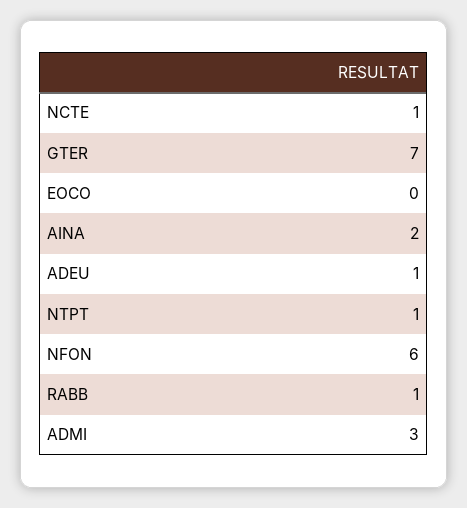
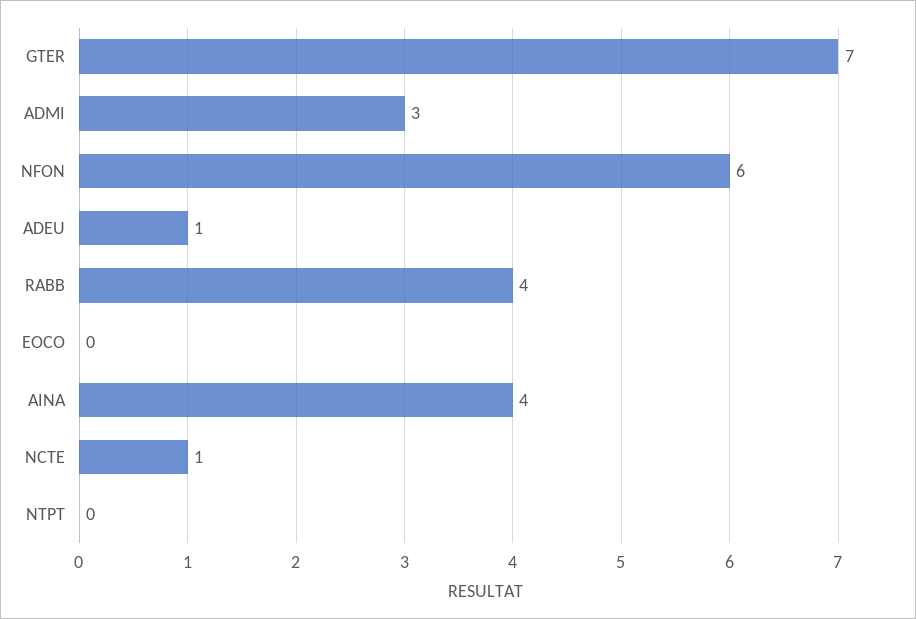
AINA: 2 -> 4
NTPT: 1 -> 0
RABB: 1 -> 4

